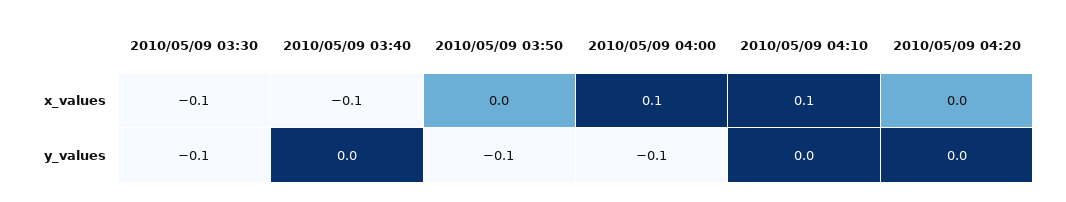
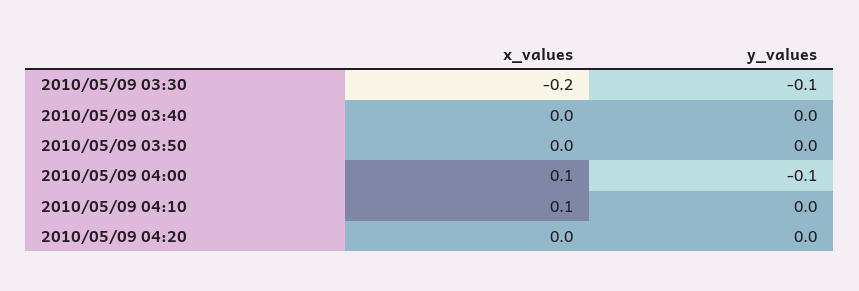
2010/05/09 03:30, x_values: -0.1 -> -0.2
2010/05/09 03:40, x_values: -0.1 -> 0
2010/05/09 03:50, y_values: -0.1 -> 0

